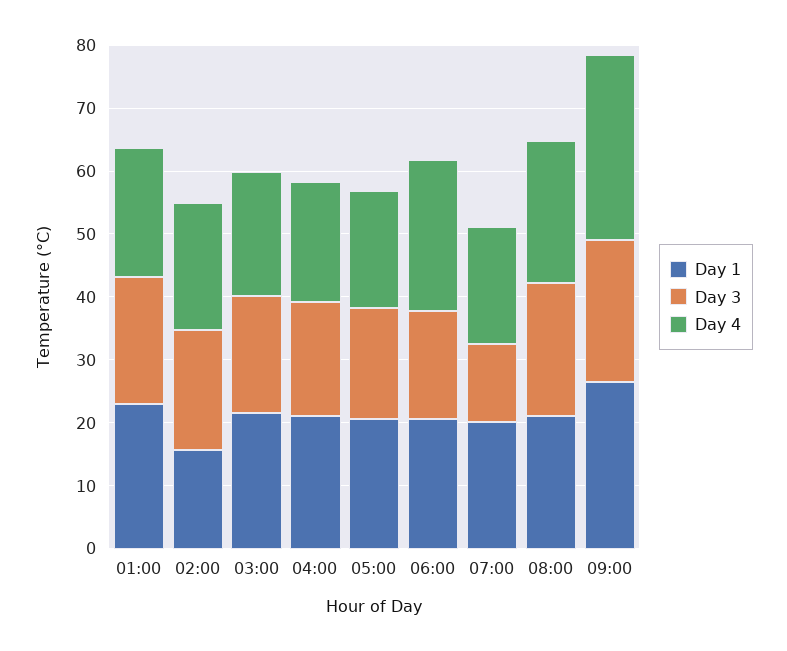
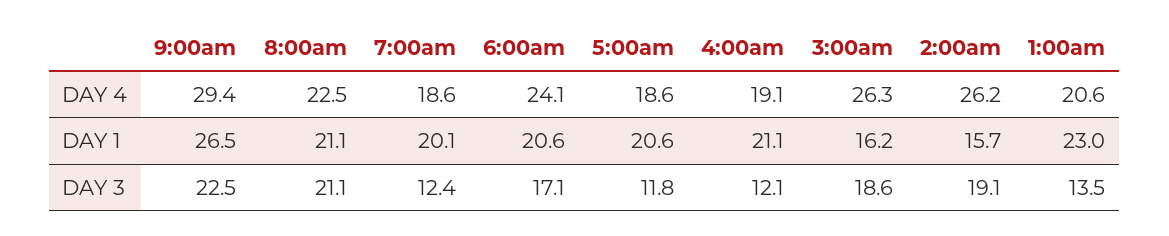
Day 3, 01:00: 20 -> 13.5
Day 4, 02:00: 20 -> 26.2
Day 1, 03:00: 22 -> 16.2
Day 4, 03:00: 20 -> 26.3
Day 3, 04:00: 18 -> 12.1
Day 3, 05:00: 18 -> 11.8

